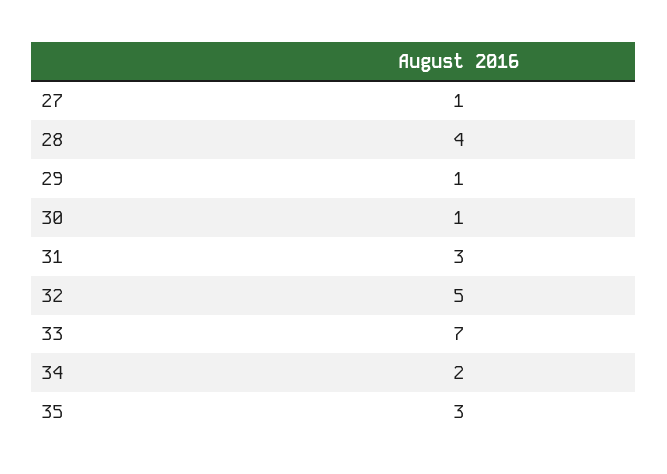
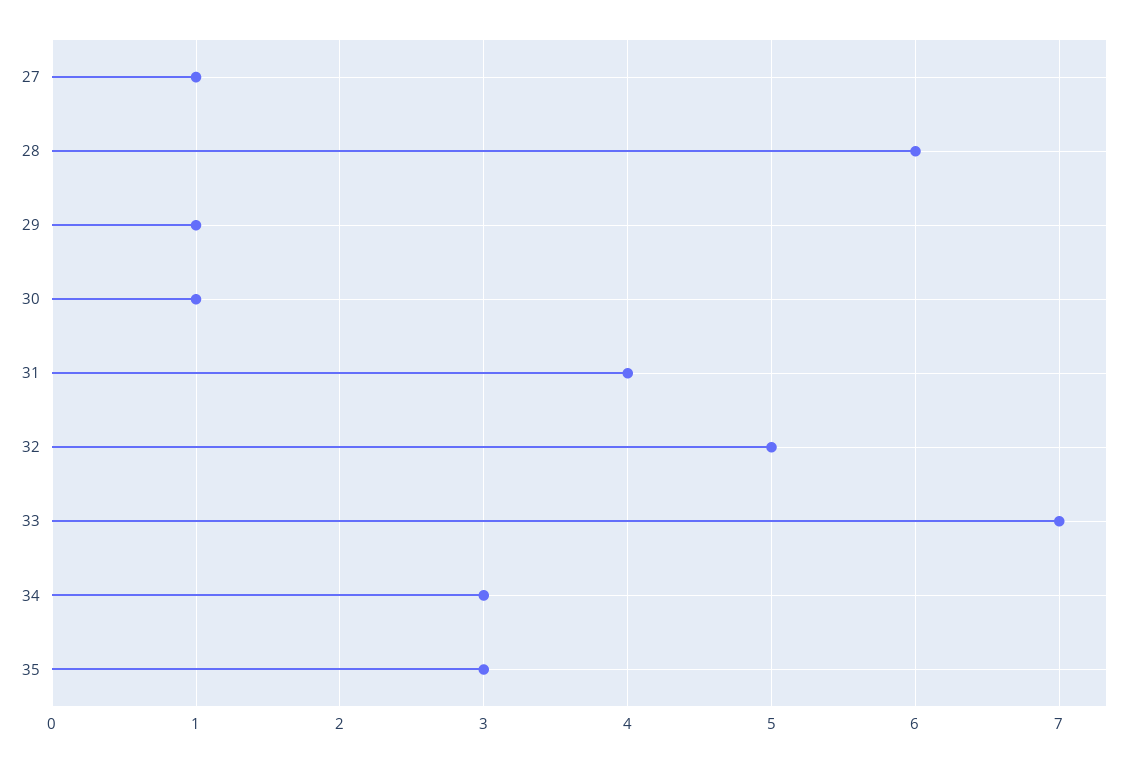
28: 4 -> 6
31: 3 -> 4
34: 2 -> 3

